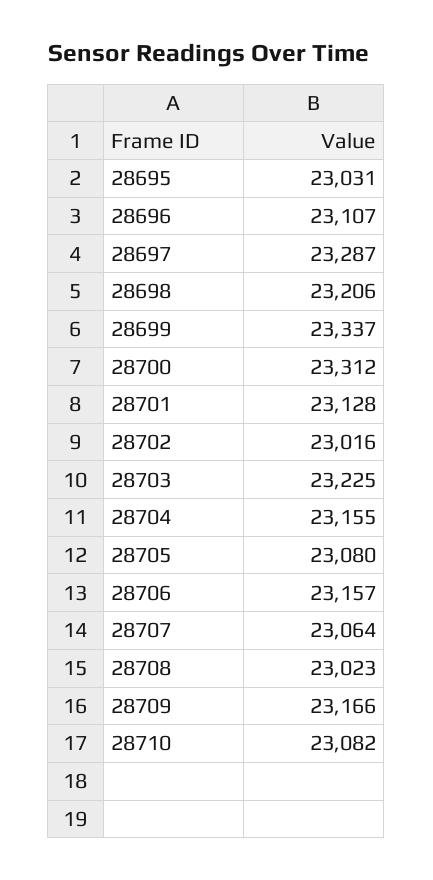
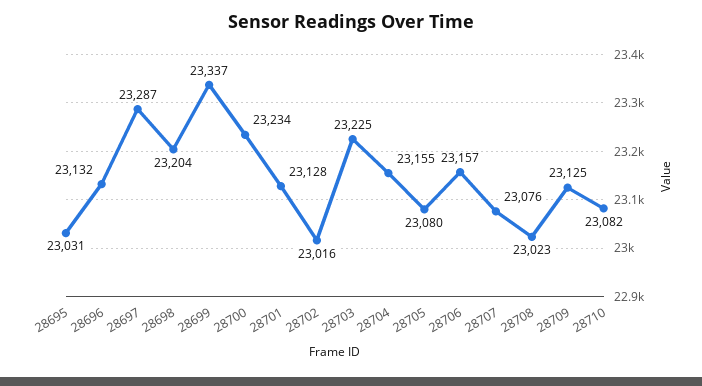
28696: 23107 -> 23132
28698: 23206 -> 23204
28700: 23312 -> 23234
28707: 23064 -> 23076
28709: 23166 -> 23125

